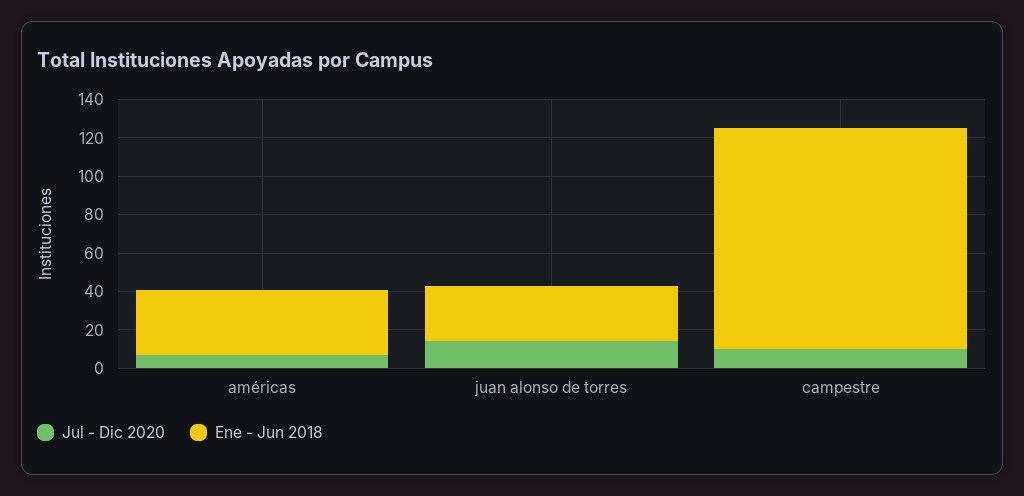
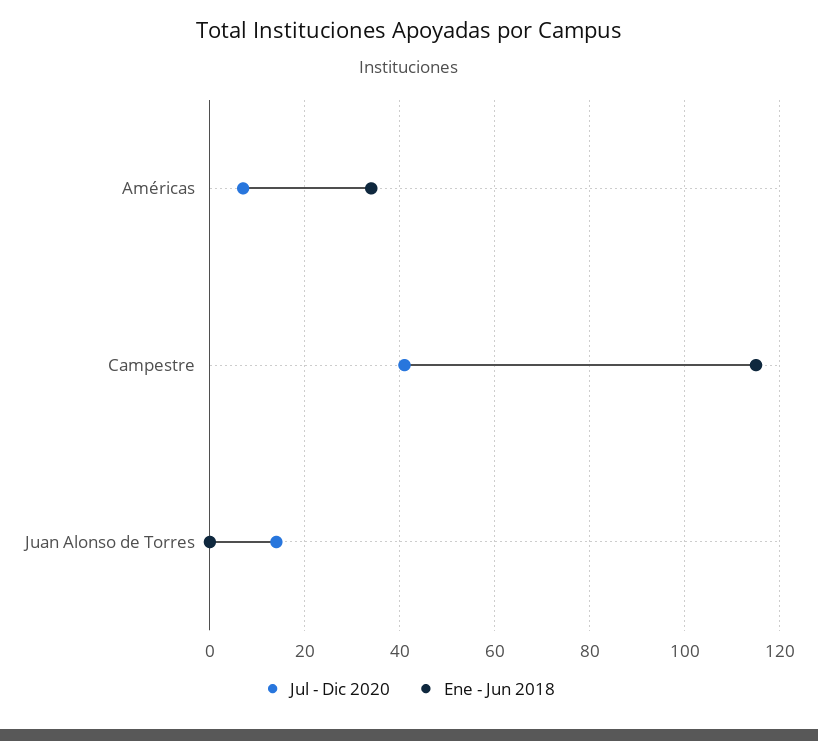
Ene - Jun 2018, juan alonso de torres: 30 -> 0
Jul - Dic 2020, campestre: 10 -> 40

